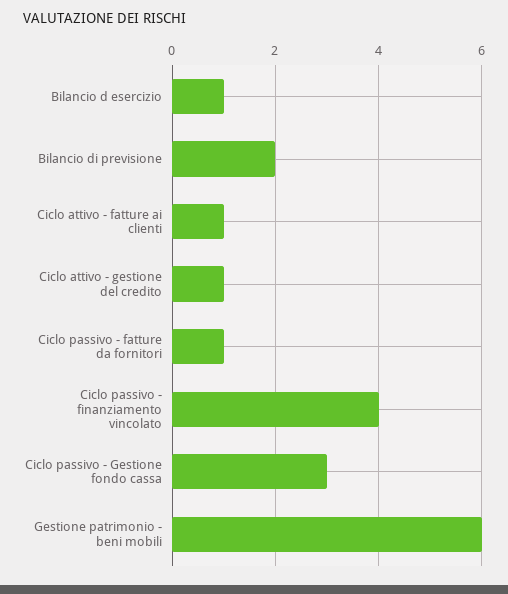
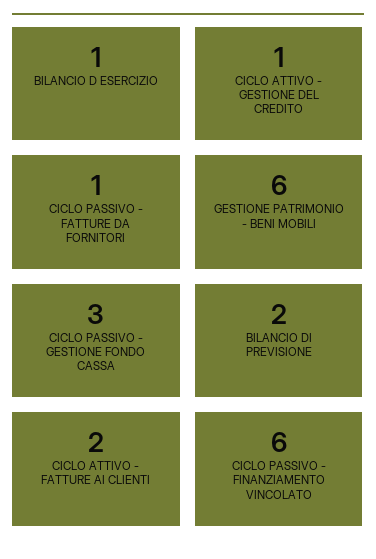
Ciclo attivo - fatture ai clienti: 1 -> 2
Ciclo passivo - finanziamento vincolato: 4 -> 6

